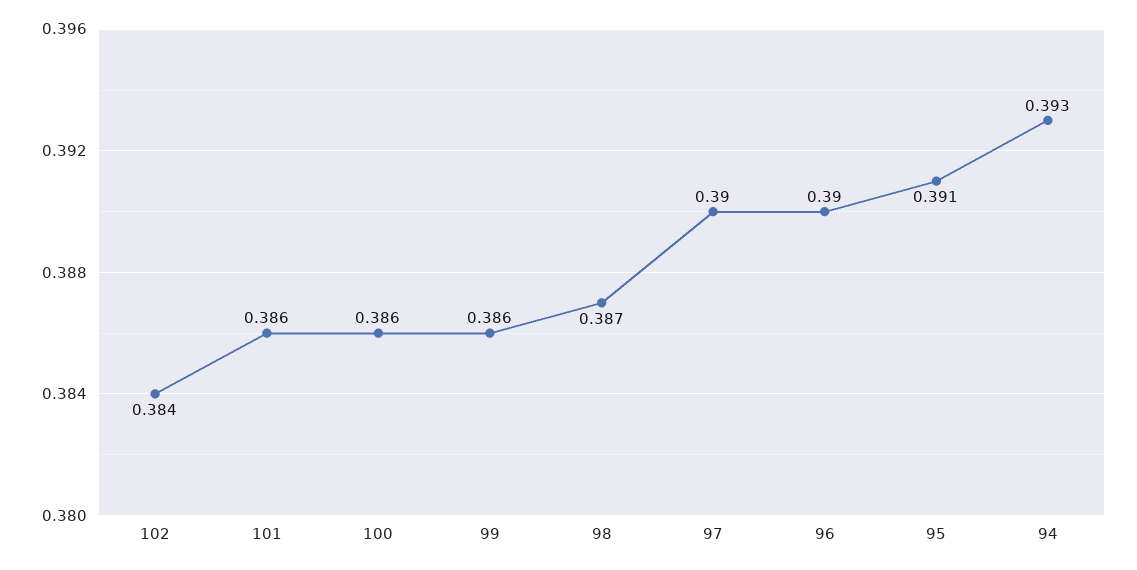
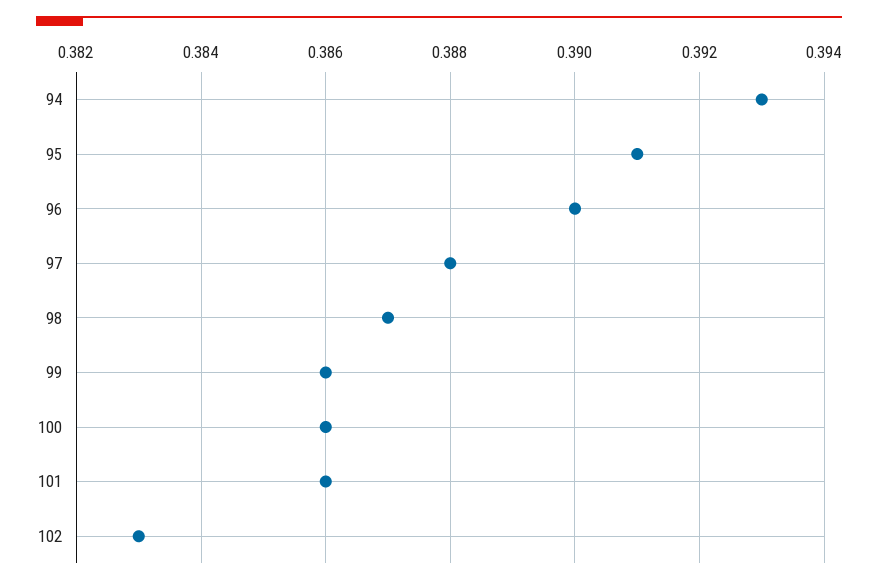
102: 0.384 -> 0.383
97: 0.39 -> 0.388

